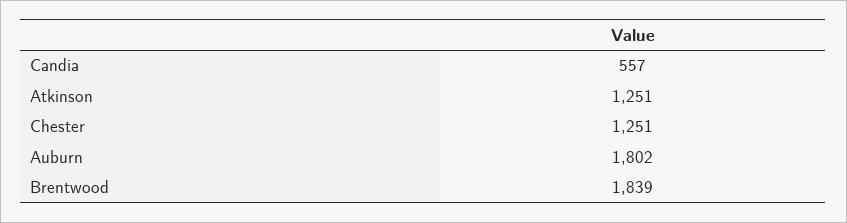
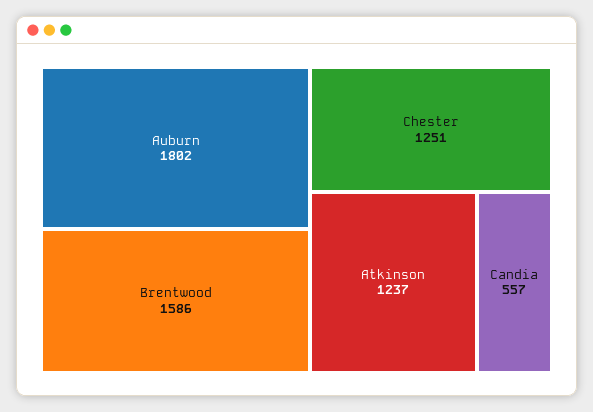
Atkinson: 1251 -> 1237
Brentwood: 1839 -> 1586

